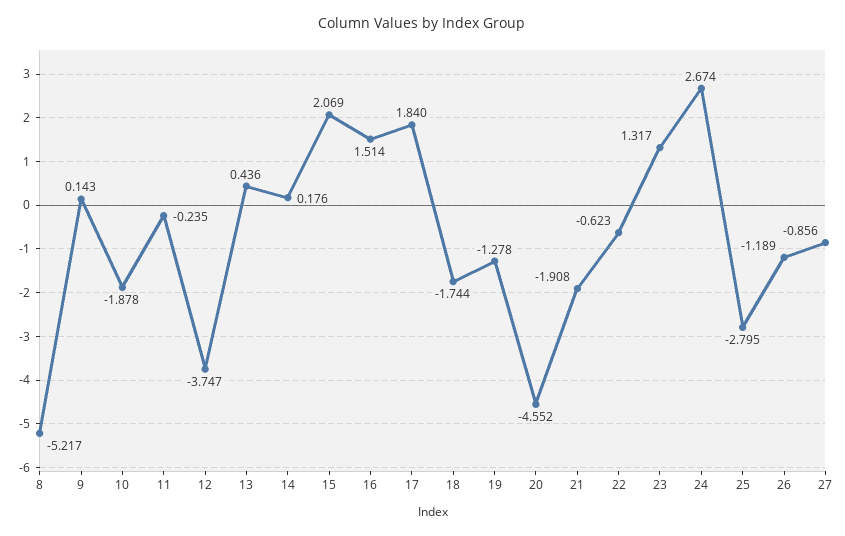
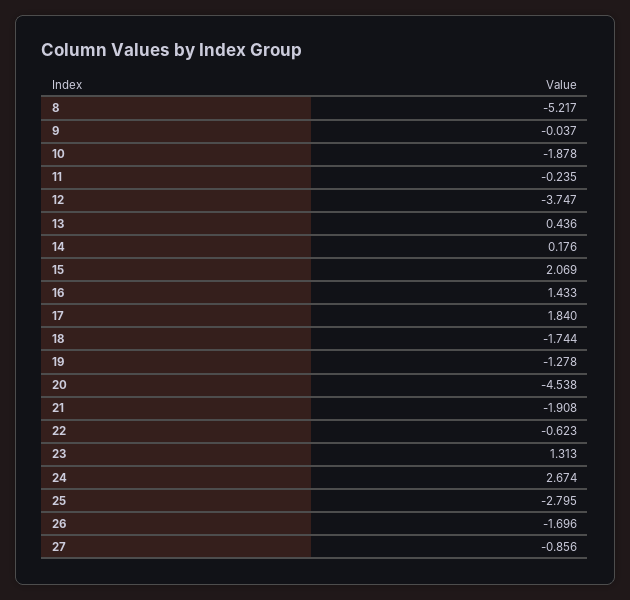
9: 0.143 -> -0.037
16: 1.514 -> 1.433
20: -4.552 -> -4.538
23: 1.317 -> 1.313
26: -1.189 -> -1.696

